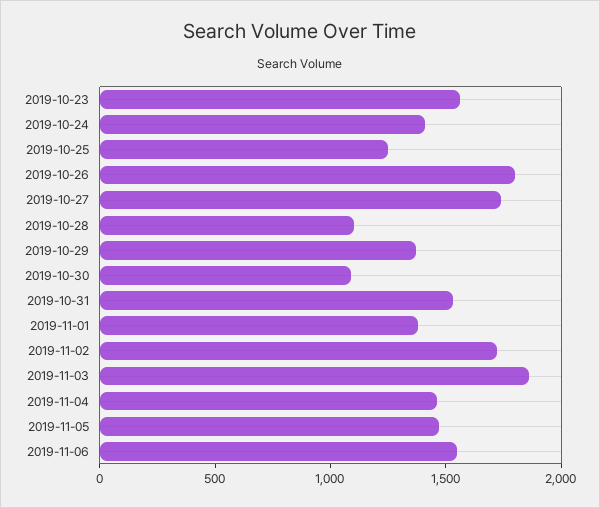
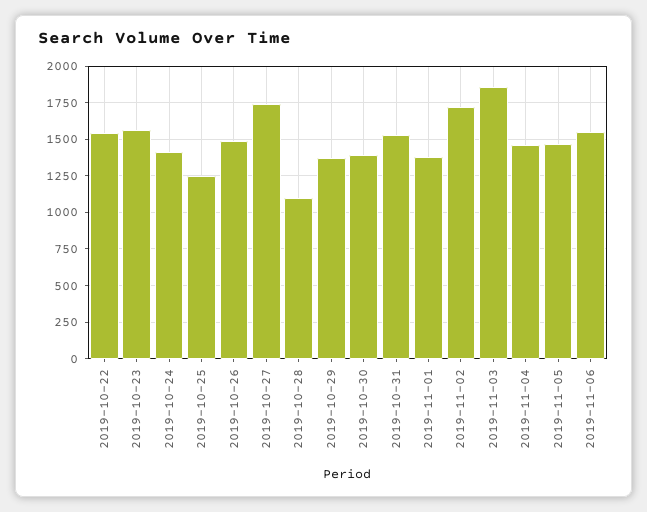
2019-10-26: 1800 -> 1500
2019-10-30: 1100 -> 1400
2019-10-22: none -> 1550

